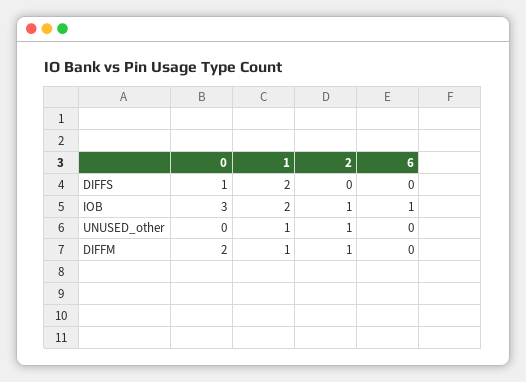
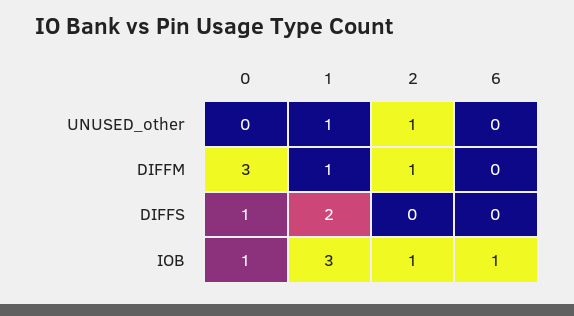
0, IOB: 3 -> 1
1, IOB: 2 -> 3
0, DIFFM: 2 -> 3

